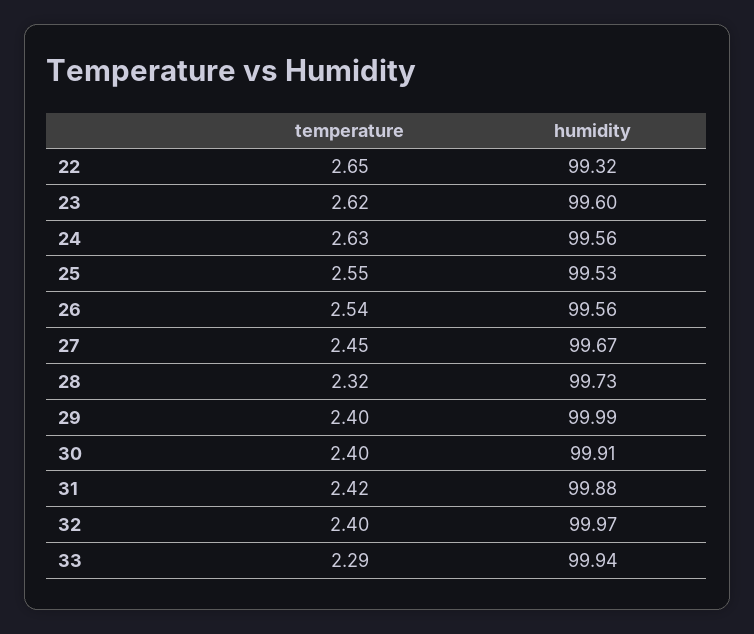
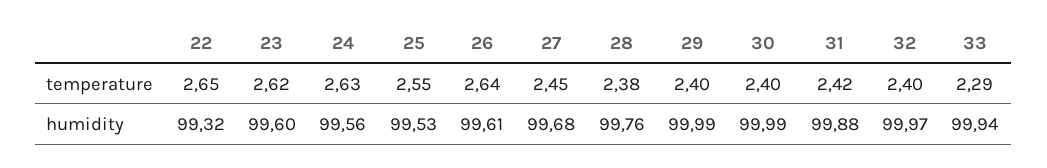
temperature, 26: 2.54 -> 2.64
humidity, 26: 99.56 -> 99.61
humidity, 27: 99.67 -> 99.68
temperature, 28: 2.32 -> 2.38
humidity, 28: 99.73 -> 99.76
humidity, 30: 99.91 -> 99.99

